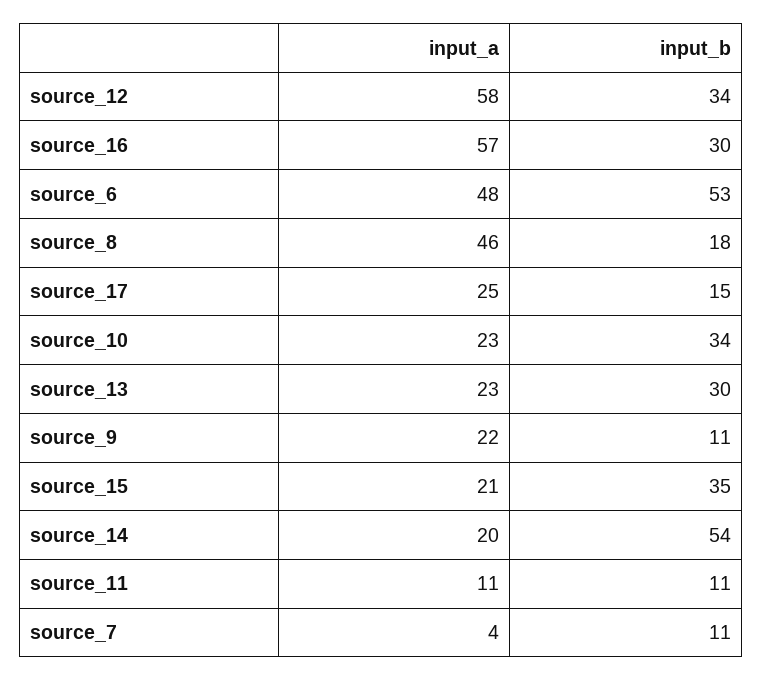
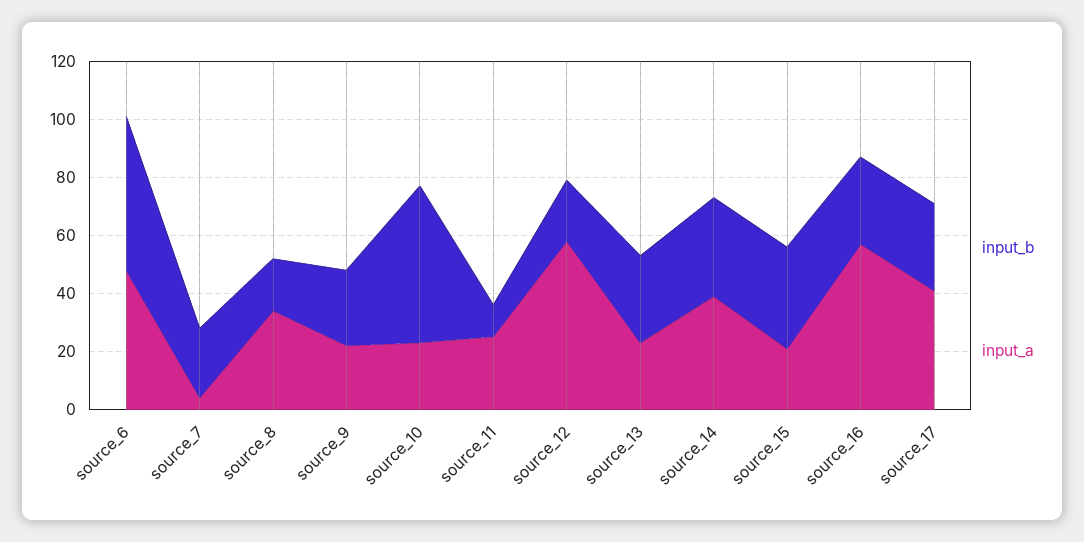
input_b, source_12: 34 -> 20
input_a, source_8: 46 -> 35
input_a, source_17: 25 -> 40
input_b, source_17: 15 -> 30
input_b, source_10: 34 -> 55
input_b, source_9: 11 -> 25
input_a, source_14: 20 -> 40
input_b, source_14: 54 -> 35
input_a, source_11: 11 -> 25
input_b, source_7: 11 -> 25

